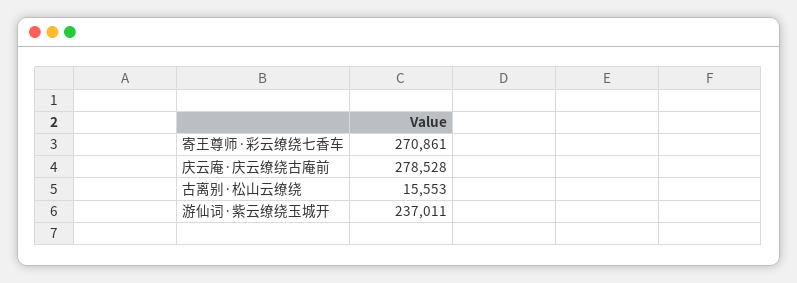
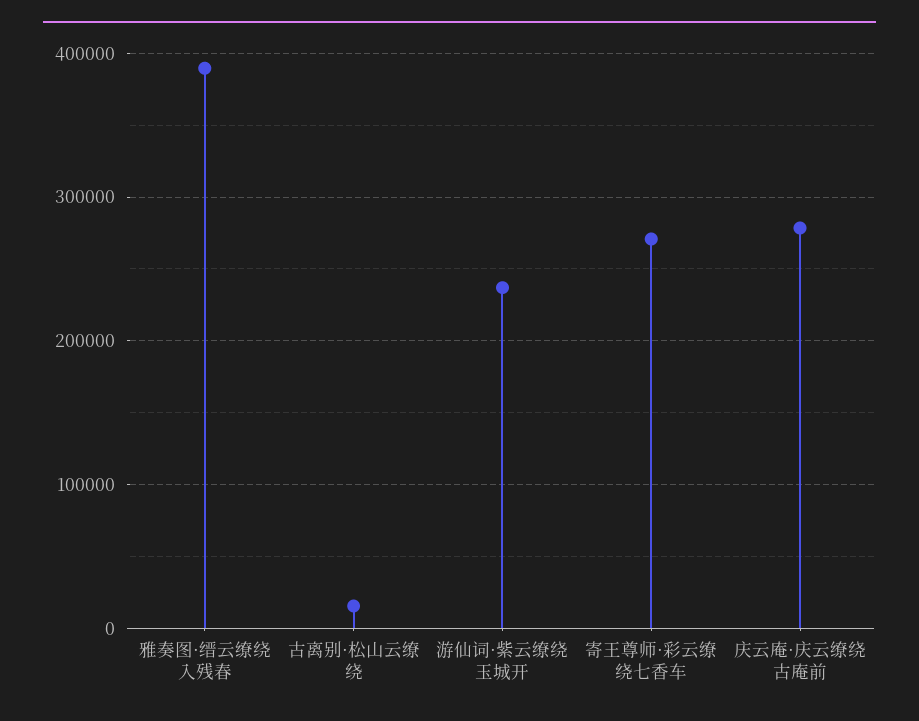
雅奏图·缙云缭绕入残春: none -> 390000

